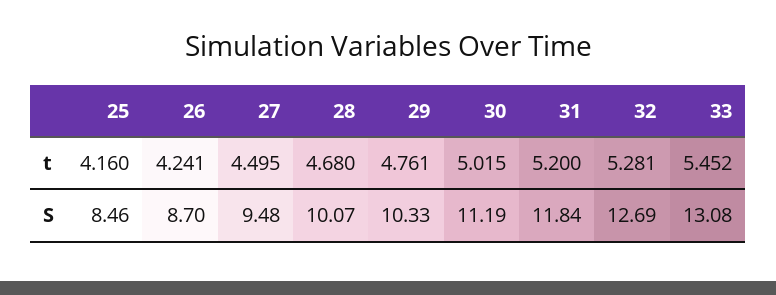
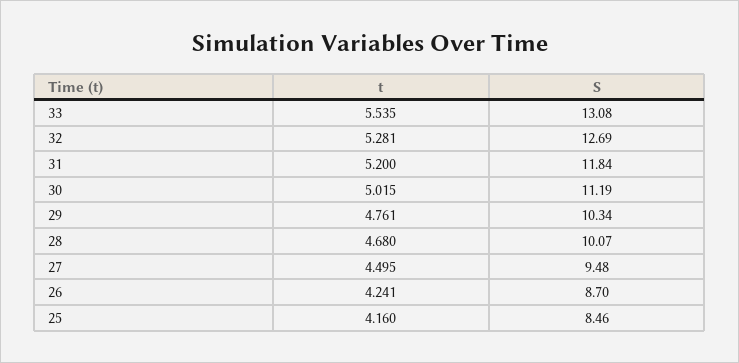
33, t: 5.452 -> 5.535
29, S: 10.33 -> 10.34

